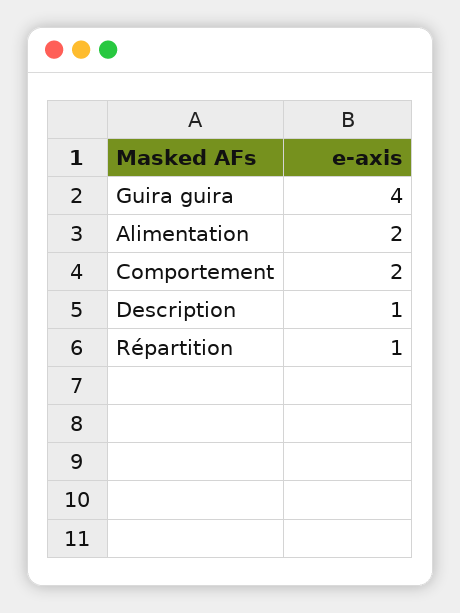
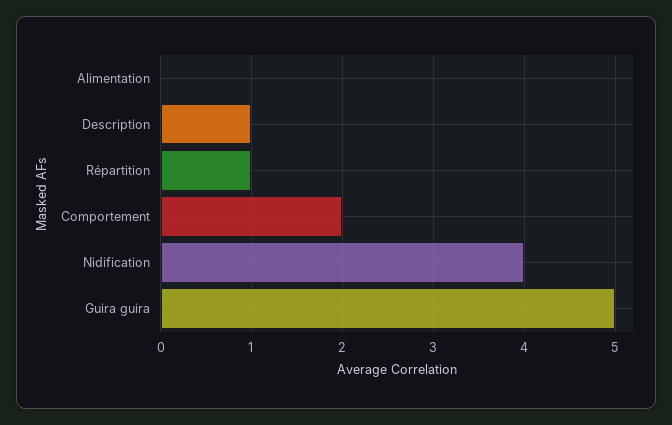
Guira guira: 4 -> 5
Alimentation: 2 -> 0
Nidification: none -> 4

